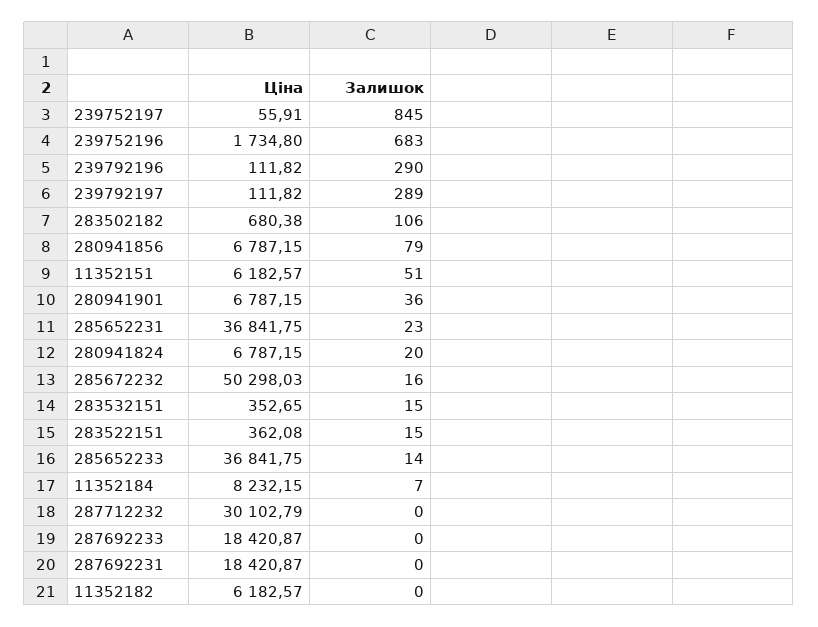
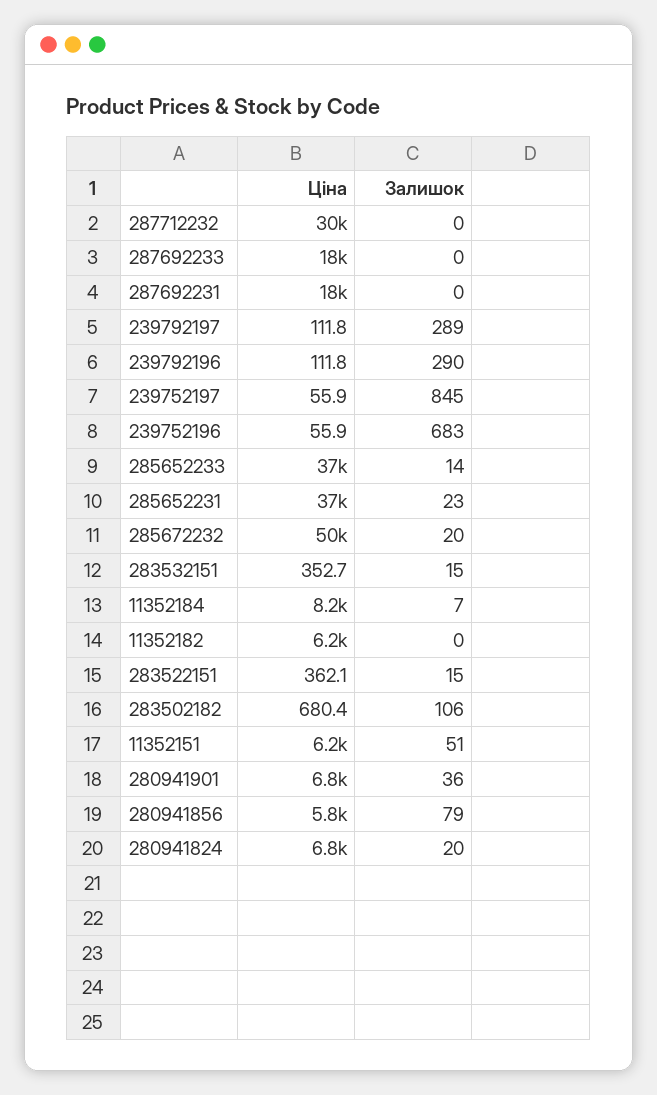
Ціна, 239752196: 1734.8 -> 55.9
Ціна, 280941856: 6787.15 -> 5800
Залишок, 285672232: 16 -> 20

